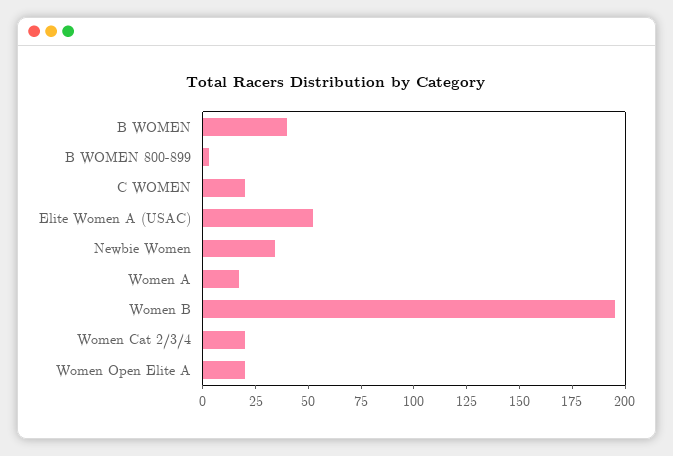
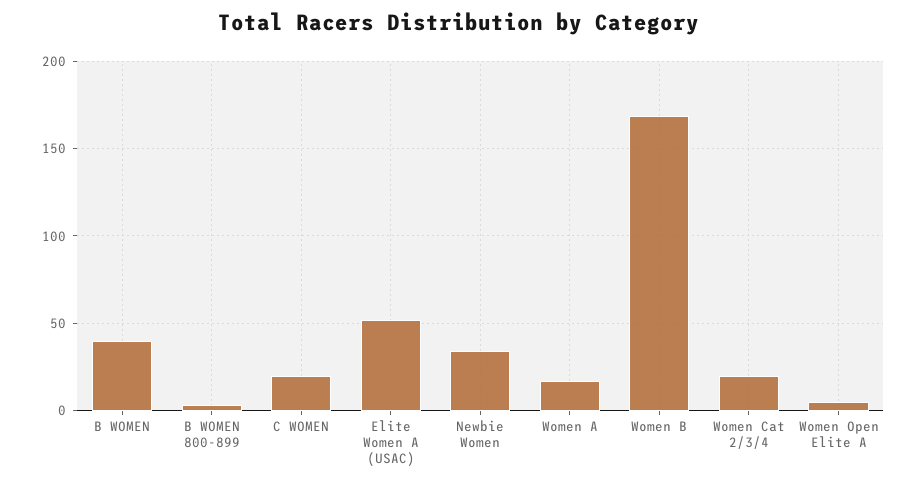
Women B: 195 -> 170
Women Open Elite A: 20 -> 5

